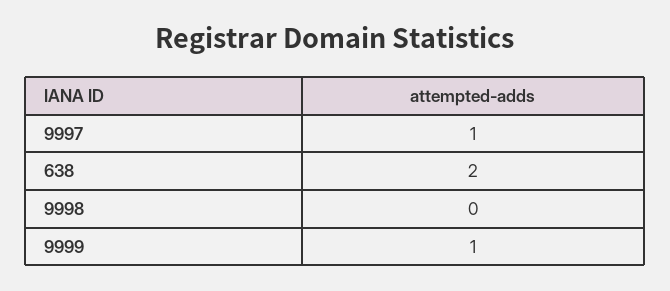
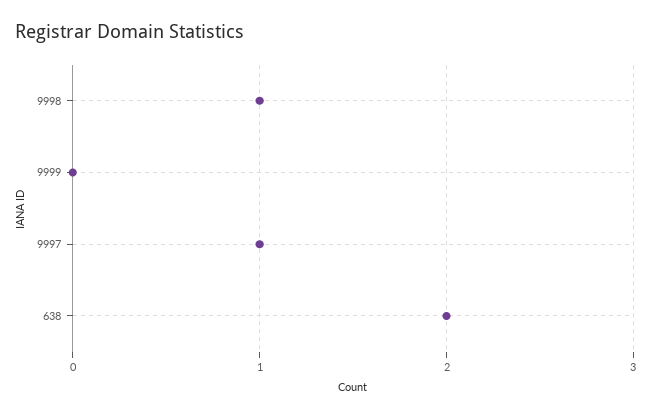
9998: 0 -> 1
9999: 1 -> 0

